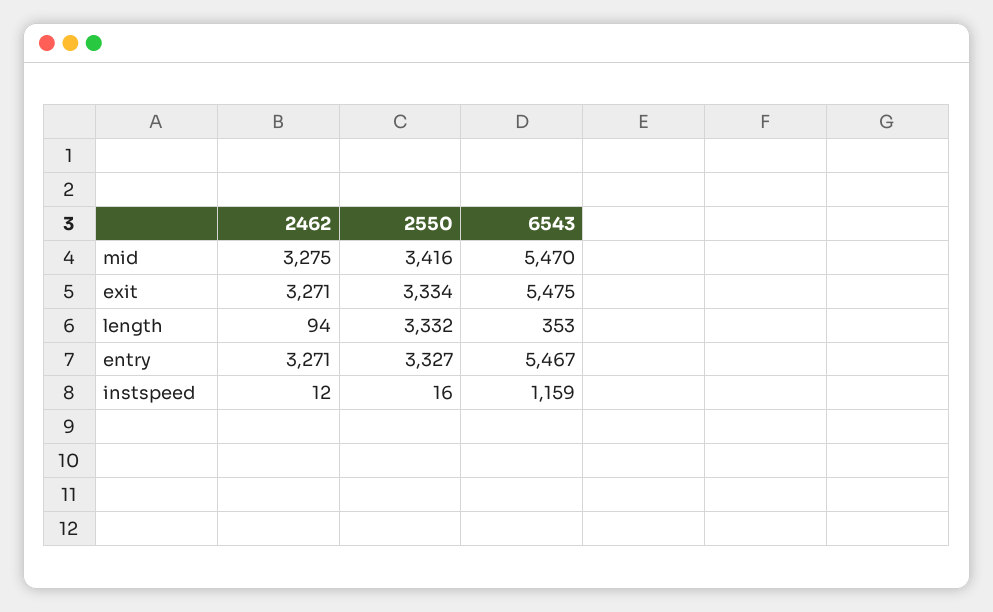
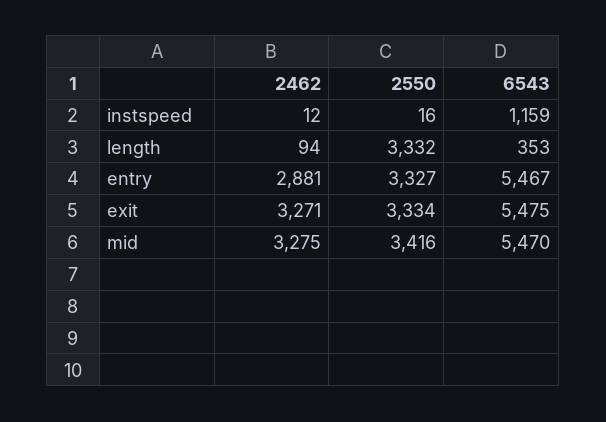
2462, entry: 3271 -> 2881

